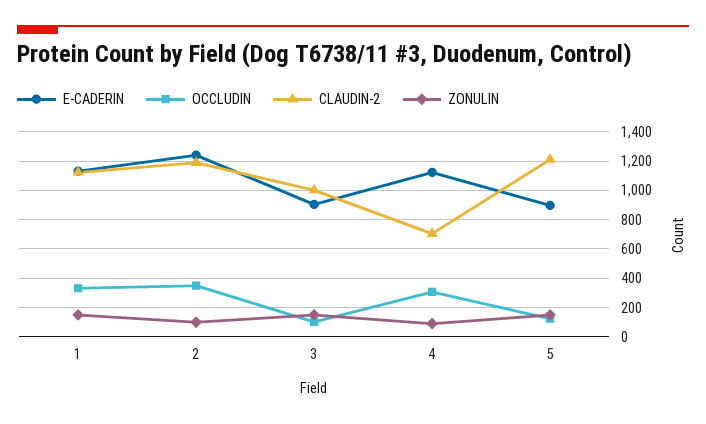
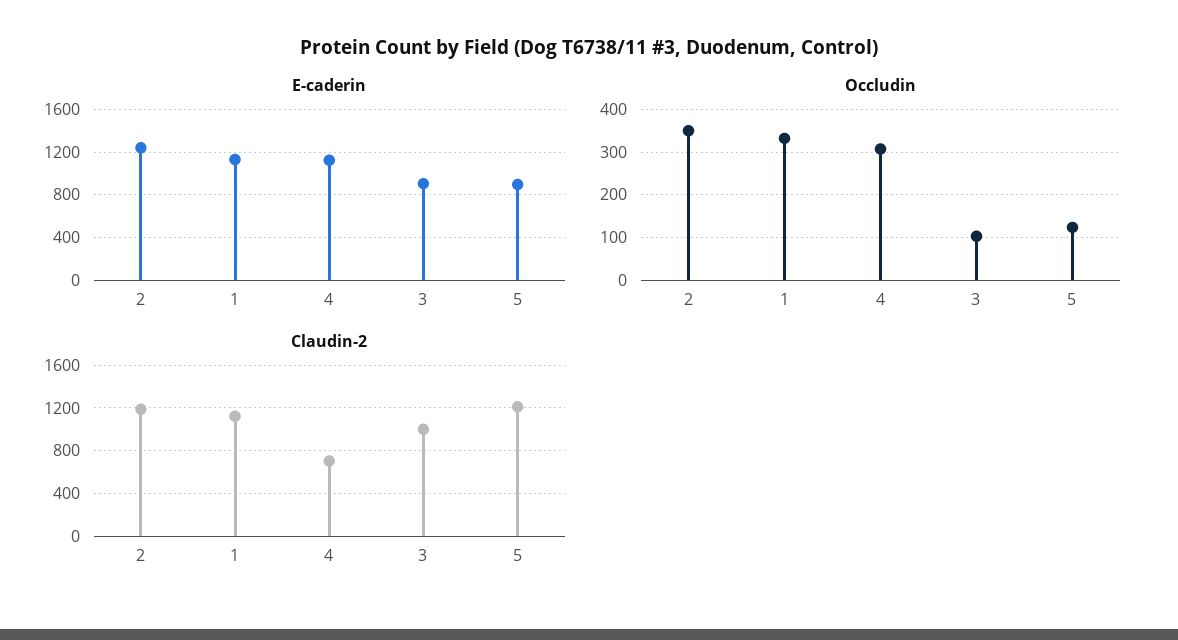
ZONULIN, 1: 150 -> none
ZONULIN, 2: 100 -> none
ZONULIN, 3: 150 -> none
ZONULIN, 4: 100 -> none
ZONULIN, 5: 150 -> none

